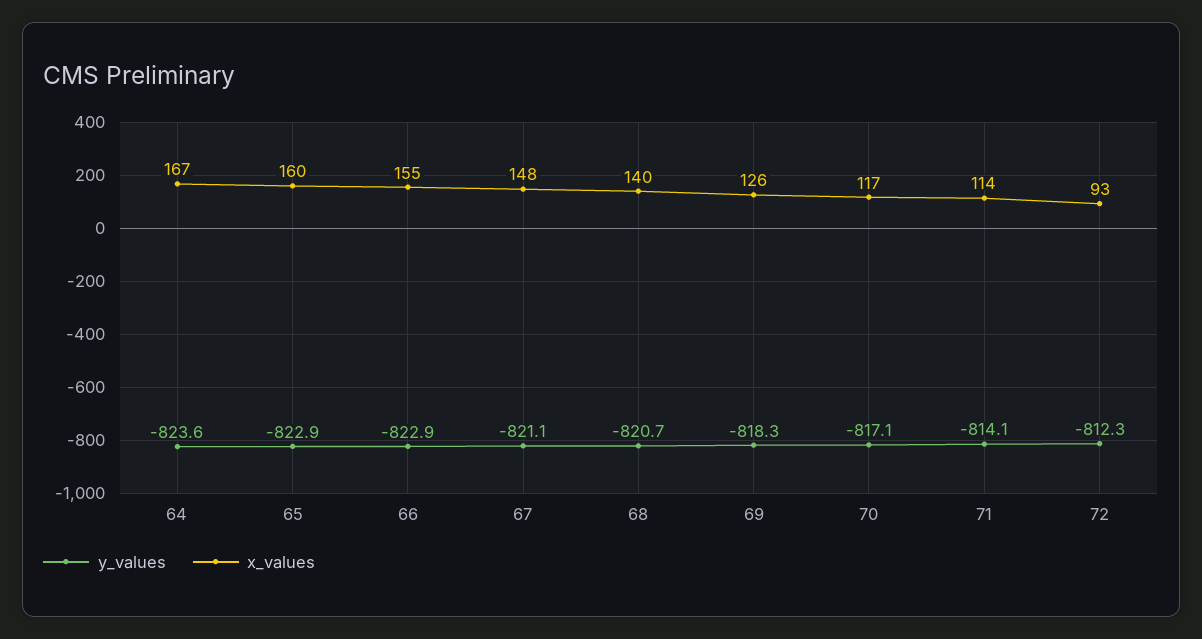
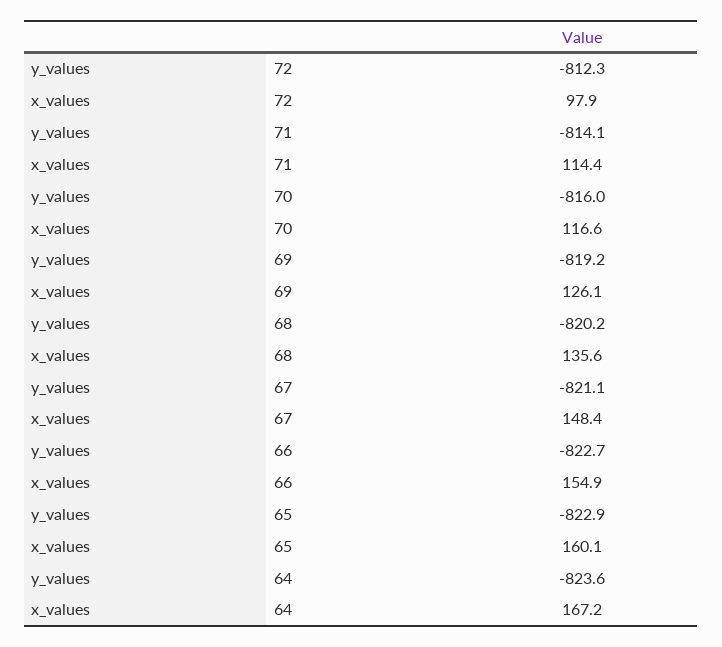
y_values, 66: -822.9 -> -822.7
y_values, 68: -820.7 -> -820.2
x_values, 68: 140 -> 135.6
y_values, 69: -818.3 -> -819.2
y_values, 70: -817.1 -> -816
x_values, 72: 93 -> 97.9

